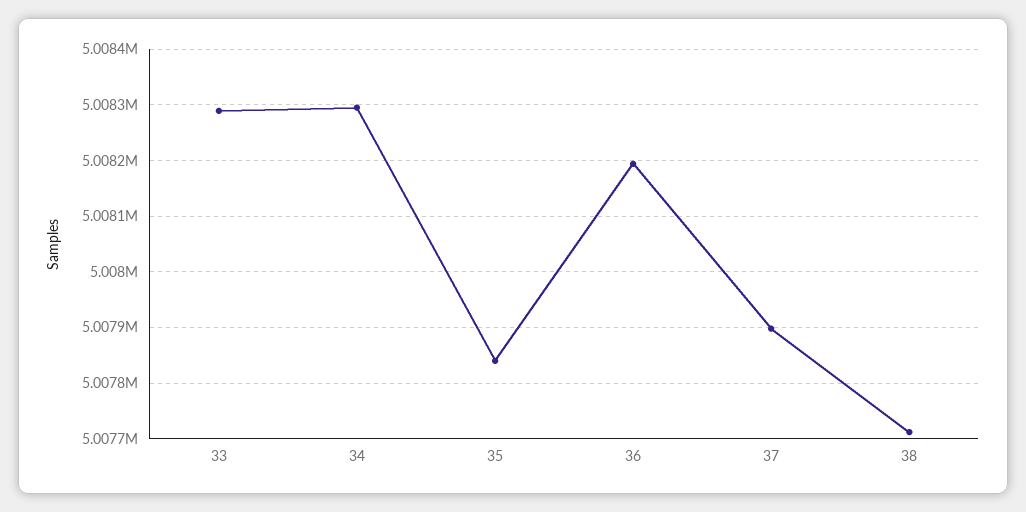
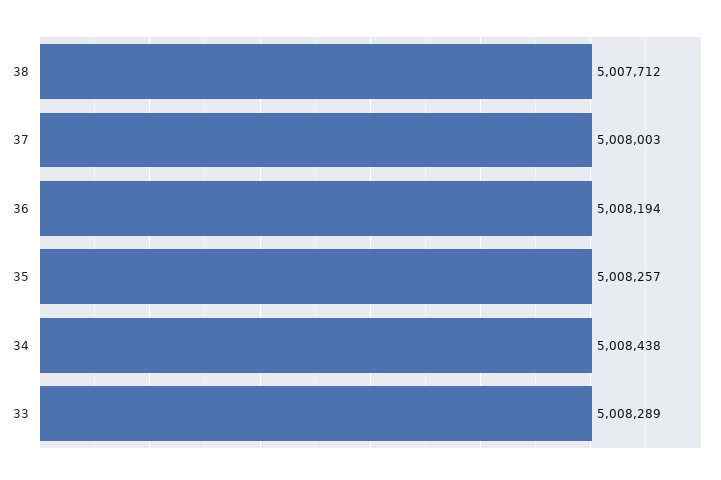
34: 5008300 -> 5008438
35: 5007840 -> 5008257
37: 5007900 -> 5008003

